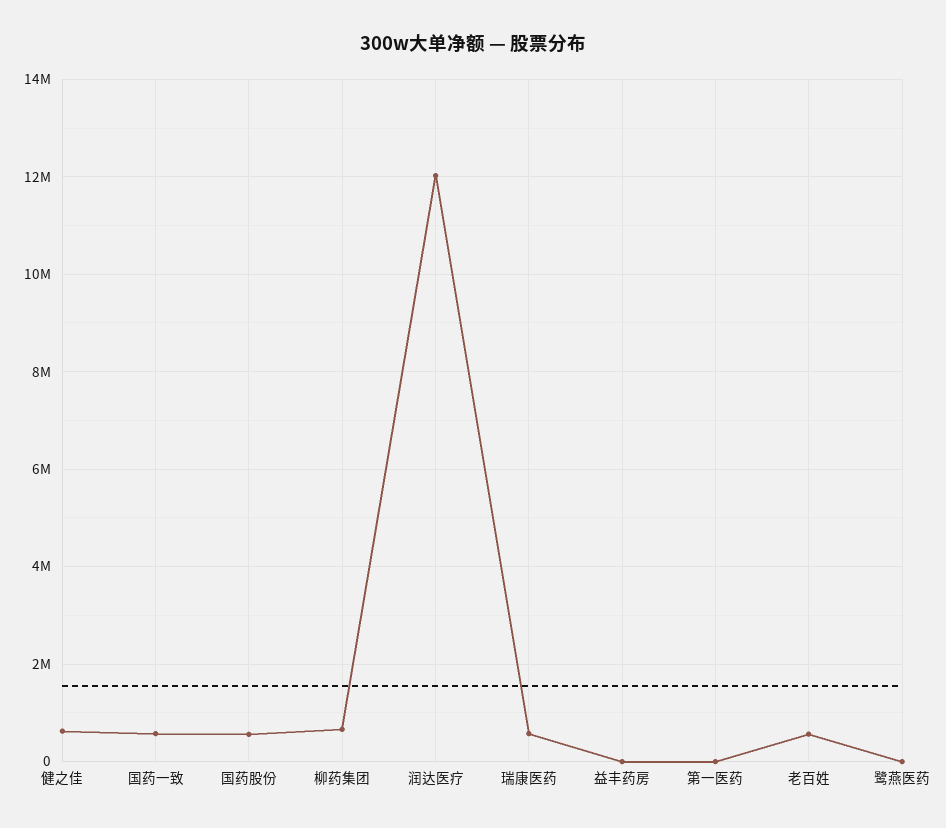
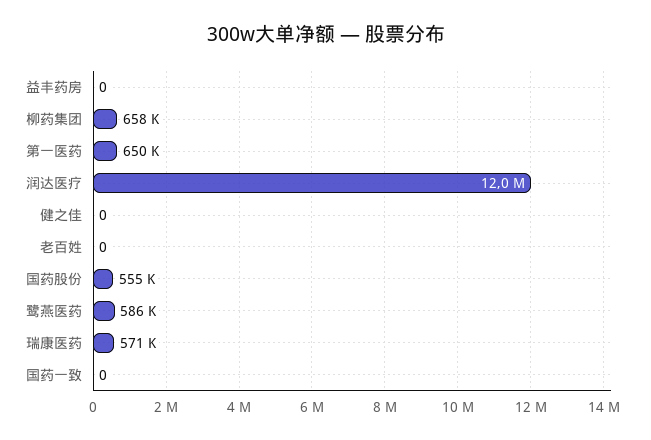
健之佳: 600000 -> 0
国药一致: 600000 -> 0
第一医药: 0 -> 650000
老百姓: 600000 -> 0
鹭燕医药: 0 -> 586000

